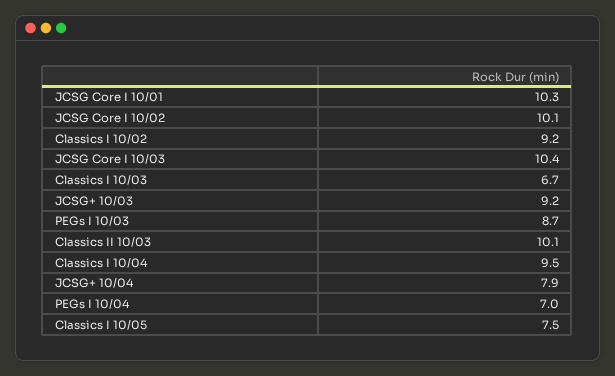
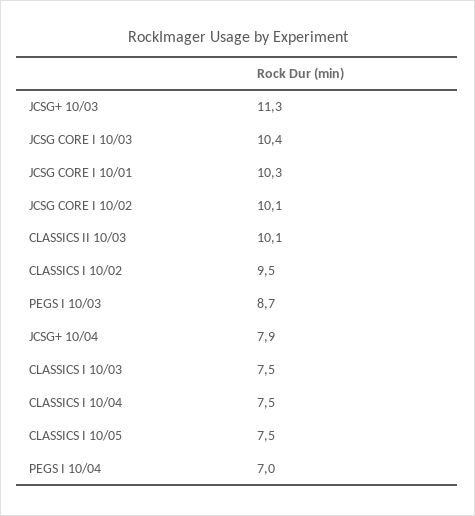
Classics I 10/02: 9.2 -> 9.5
Classics I 10/03: 6.7 -> 7.5
JCSG+ 10/03: 9.2 -> 11.3
Classics I 10/04: 9.5 -> 7.5

